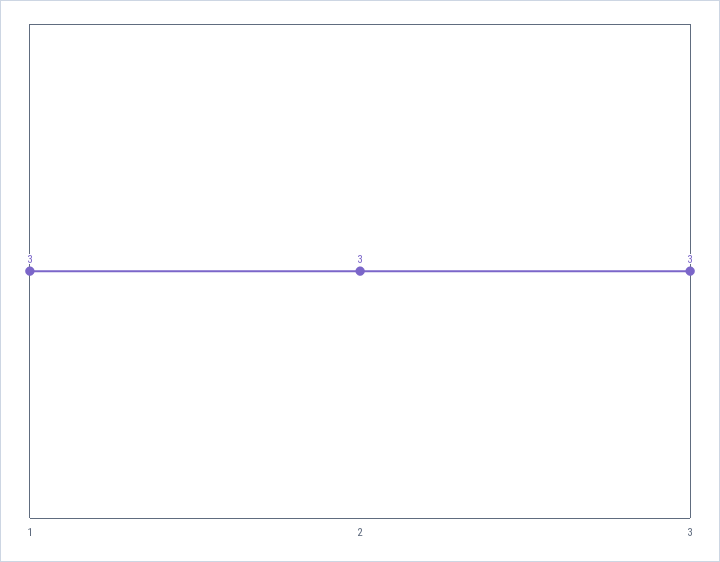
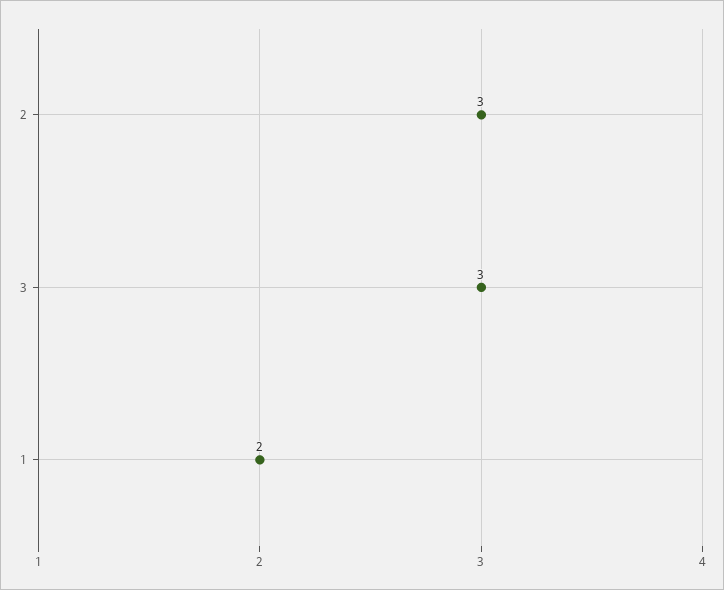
1: 3 -> 2

